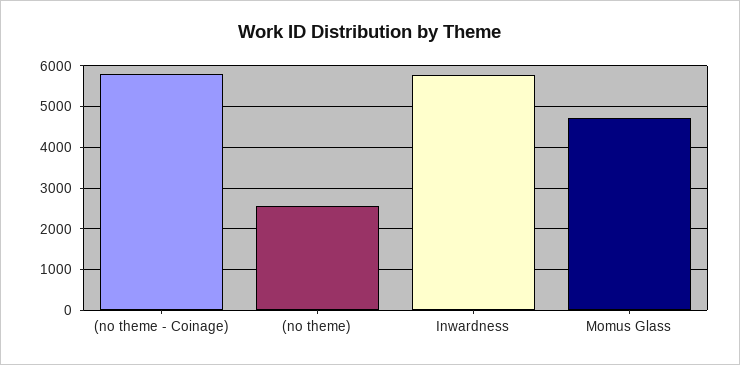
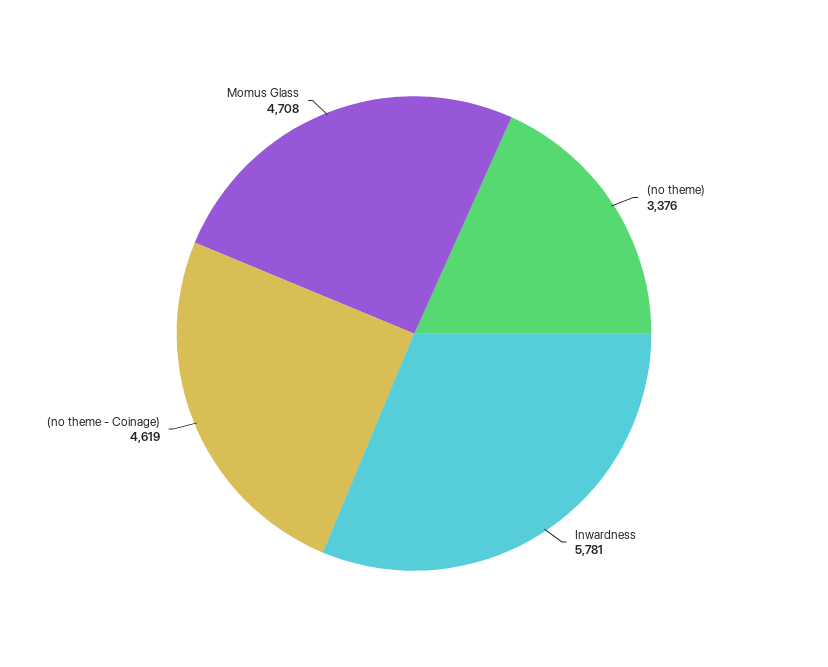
(no theme - Coinage): 5800 -> 4619
(no theme): 2600 -> 3376

